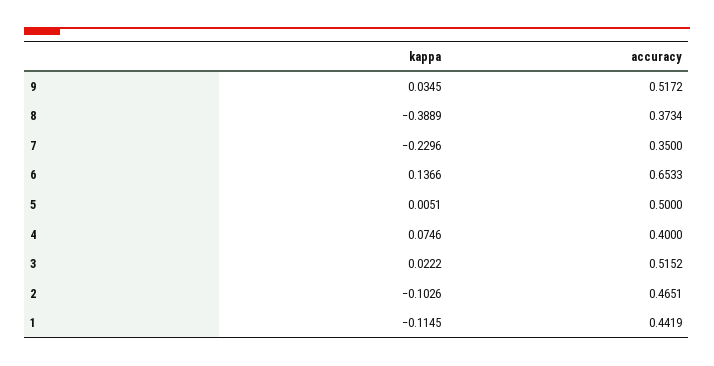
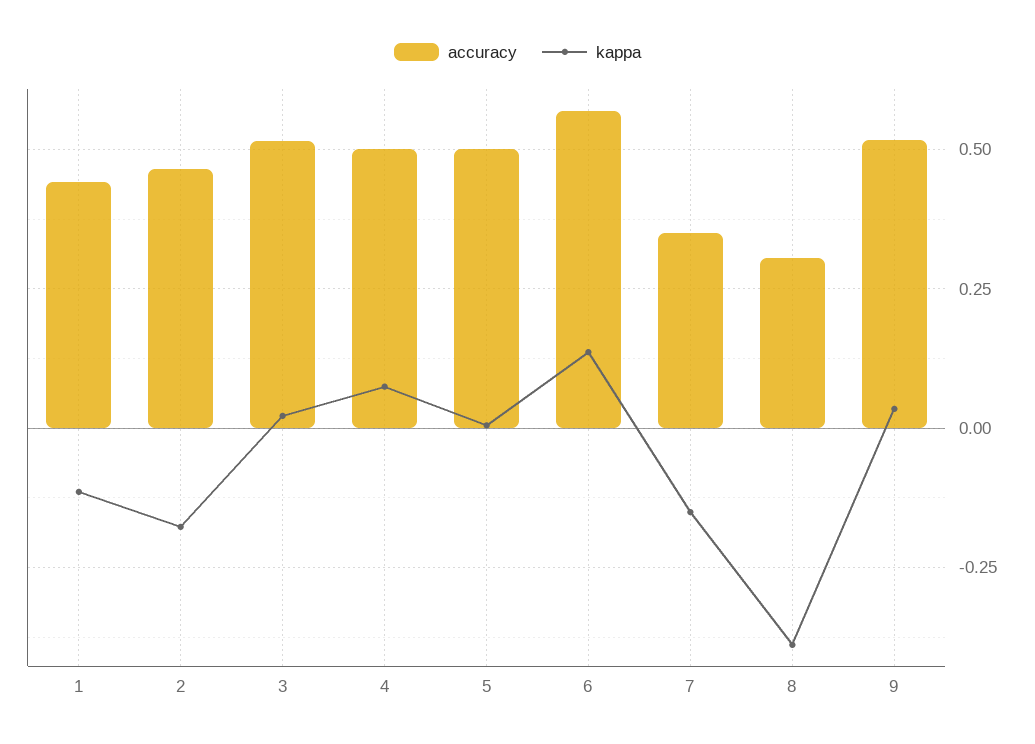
accuracy, 8: 0.3734 -> 0.3
kappa, 7: -0.2296 -> -0.15
accuracy, 6: 0.6533 -> 0.575
accuracy, 4: 0.4 -> 0.5
kappa, 2: -0.1026 -> -0.175

